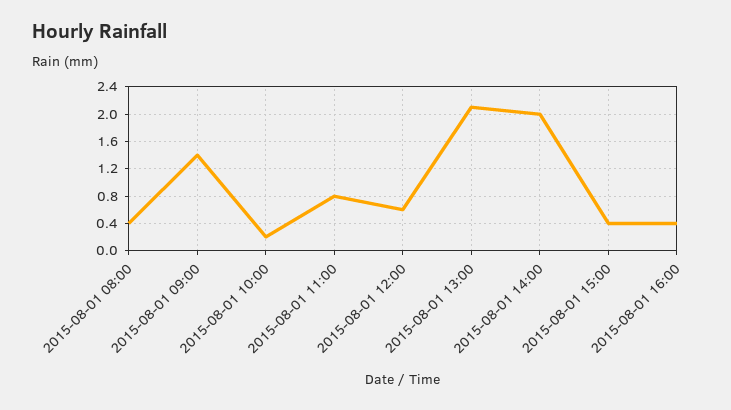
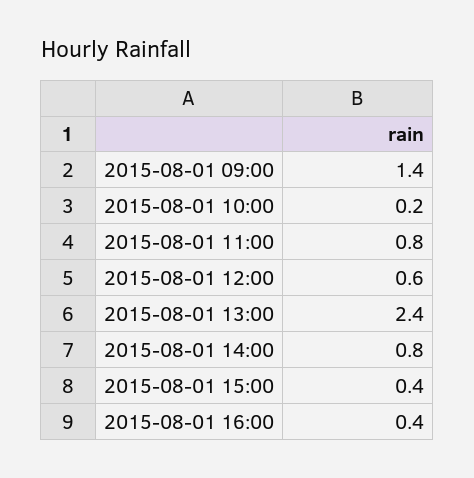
2015-08-01 08:00: 0.4 -> none
2015-08-01 13:00: 2.1 -> 2.4
2015-08-01 14:00: 2 -> 0.8

